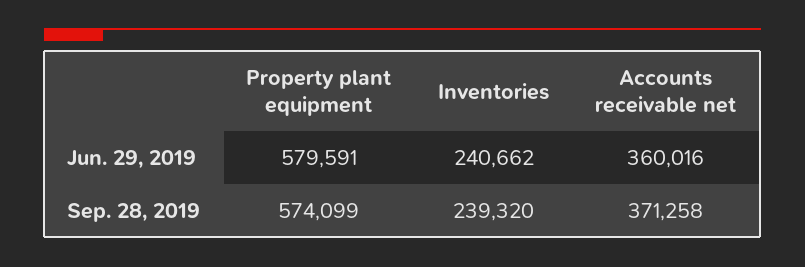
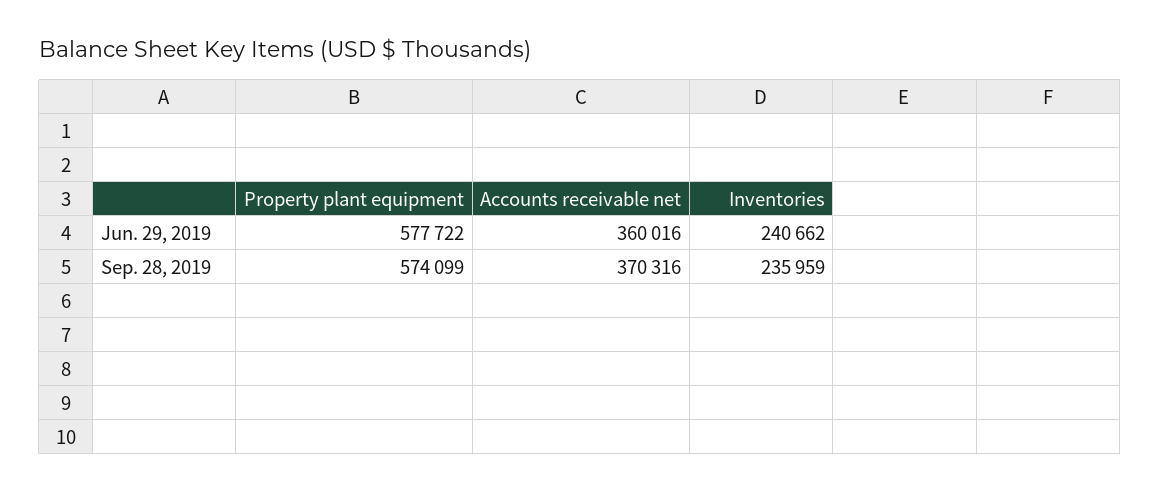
Property plant equipment, Jun. 29, 2019: 579591 -> 577722
Inventories, Sep. 28, 2019: 239320 -> 235959
Accounts receivable net, Sep. 28, 2019: 371258 -> 370316

